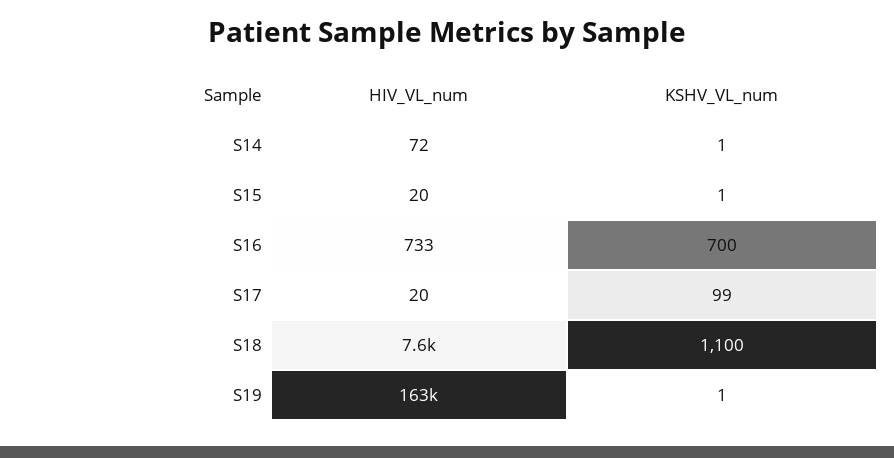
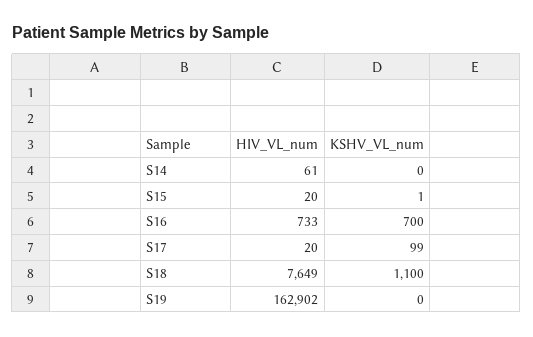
HIV_VL_num, S14: 72 -> 61
KSHV_VL_num, S14: 1 -> 0
KSHV_VL_num, S19: 1 -> 0

